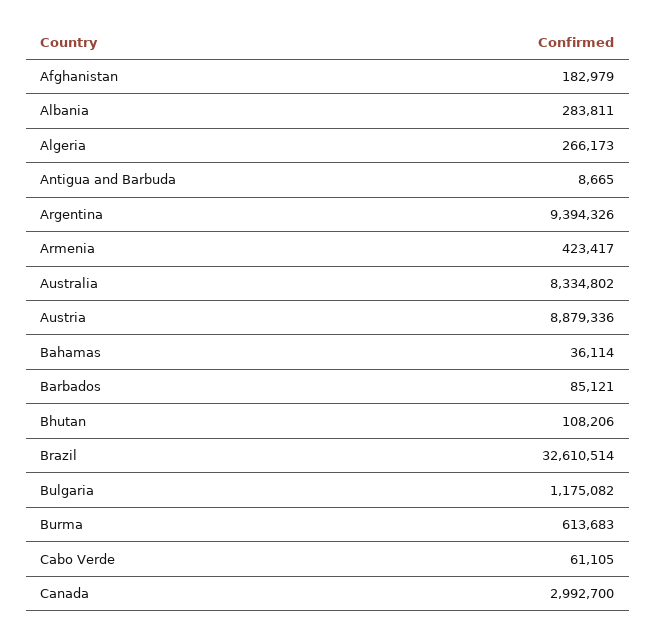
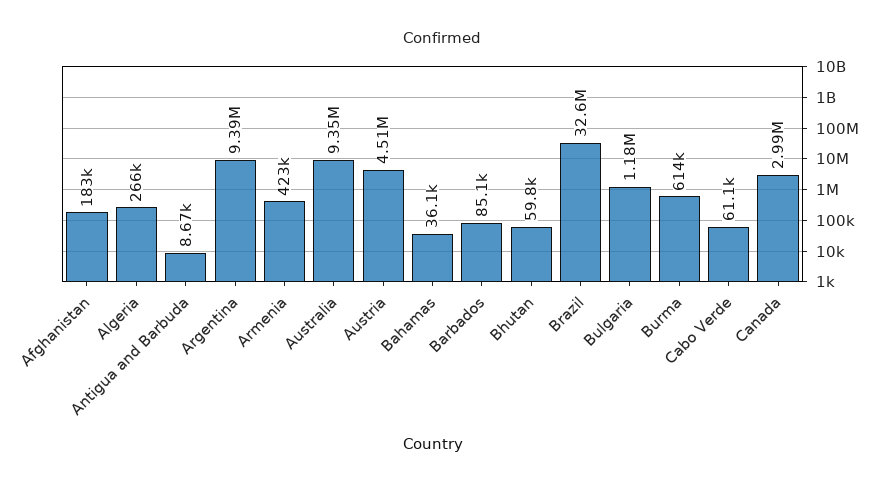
Albania: 283811 -> none
Australia: 8334802 -> 9350000
Austria: 8879336 -> 4510000
Bhutan: 108206 -> 59800

